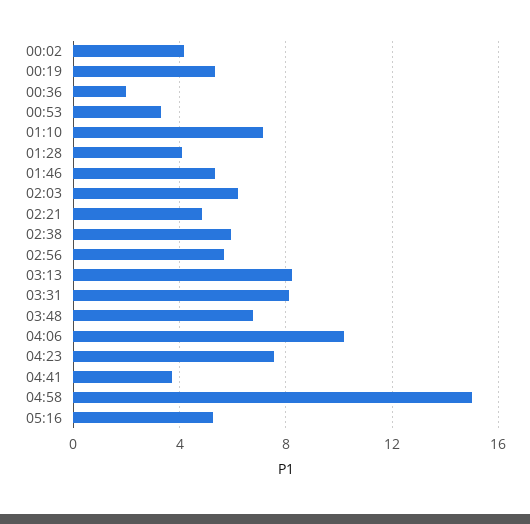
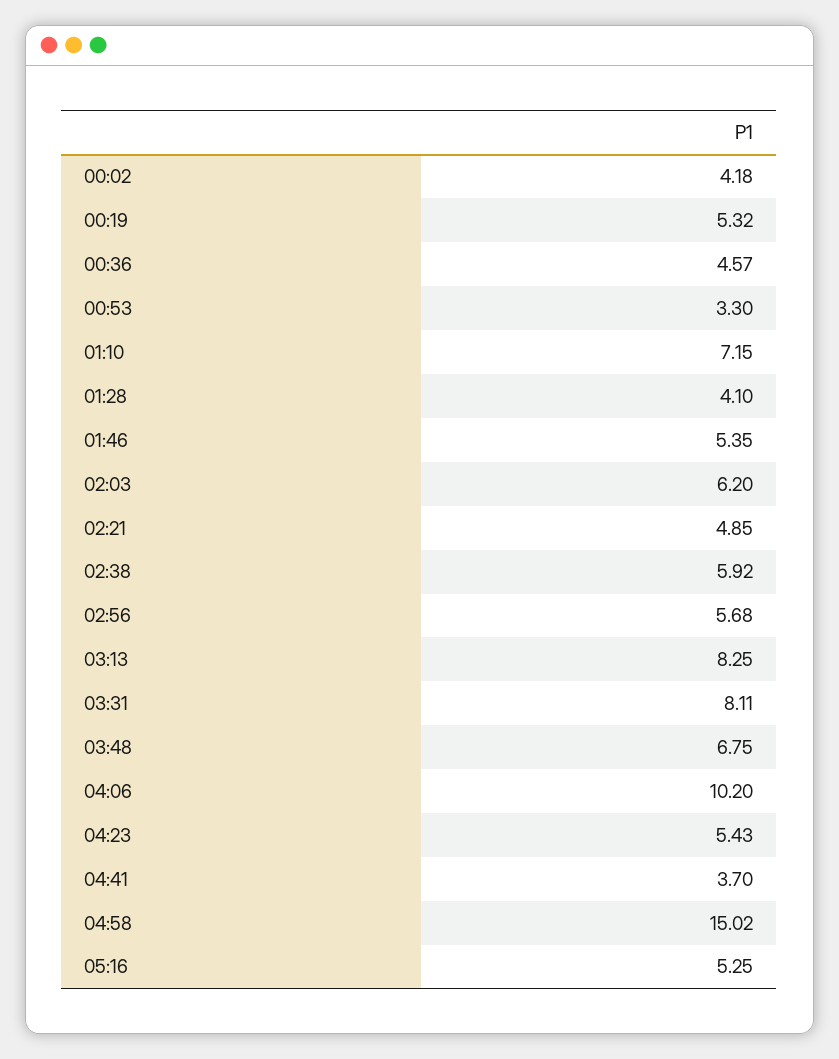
00:36: 2 -> 4.57
04:23: 7.5 -> 5.43

